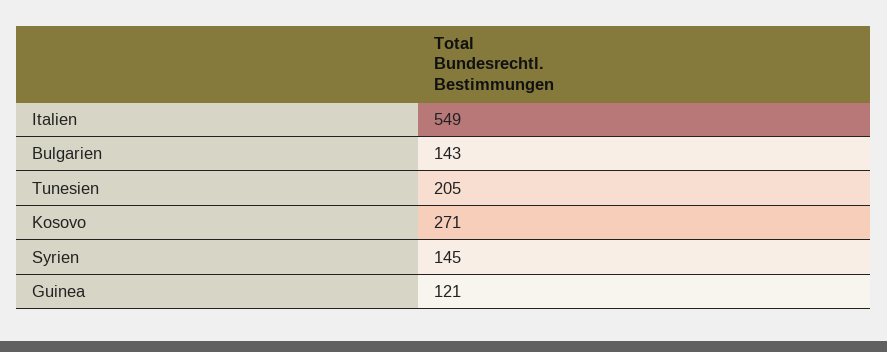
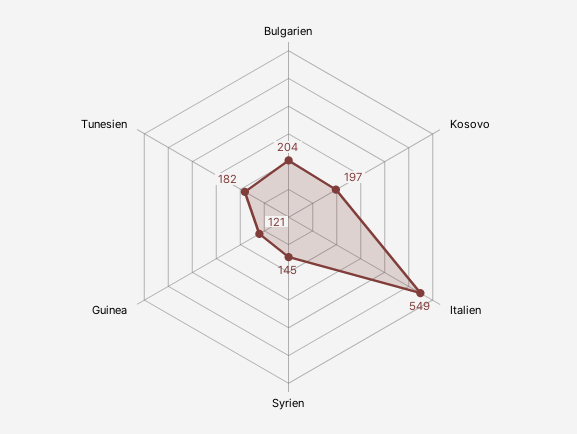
Bulgarien: 143 -> 204
Tunesien: 205 -> 182
Kosovo: 271 -> 197

